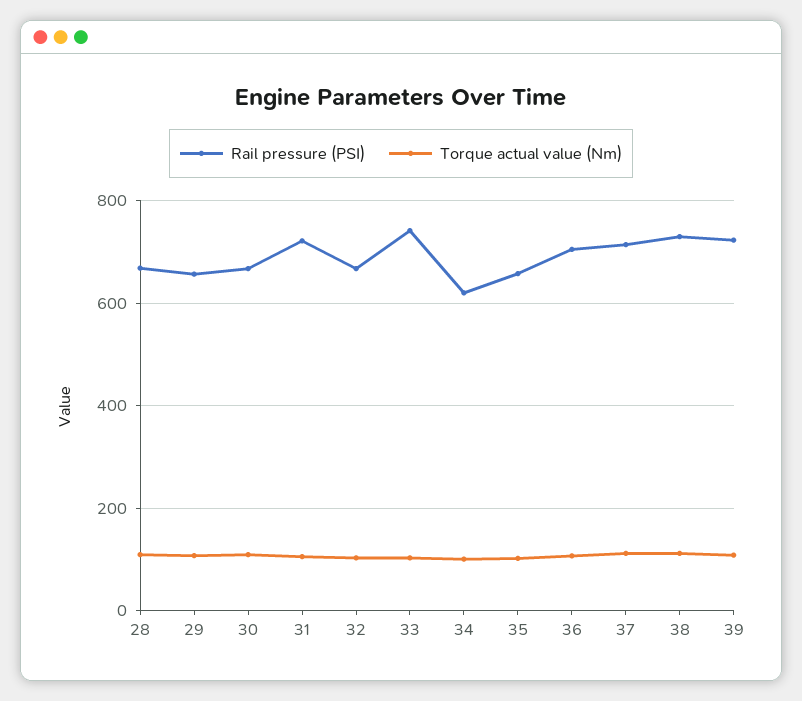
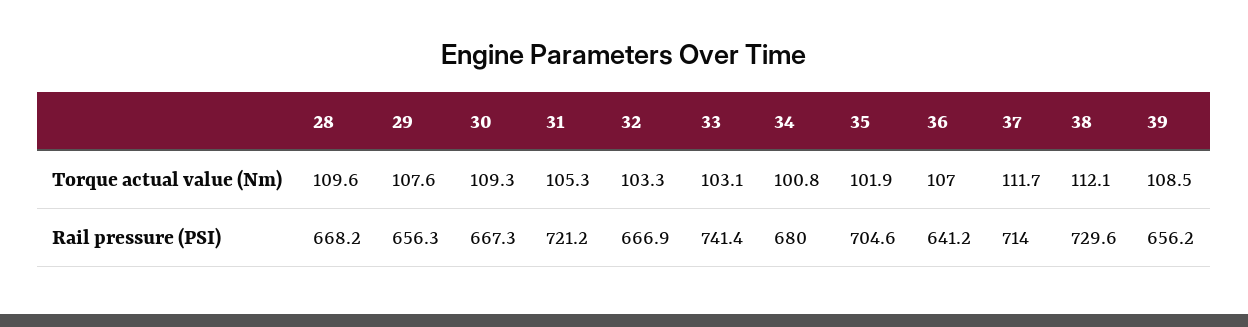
Rail pressure (PSI), 34: 620 -> 680
Rail pressure (PSI), 35: 660 -> 704.6
Rail pressure (PSI), 36: 700 -> 641.2
Rail pressure (PSI), 39: 720 -> 656.2

